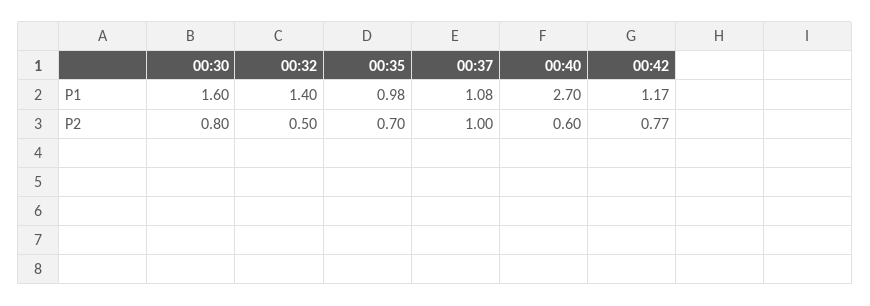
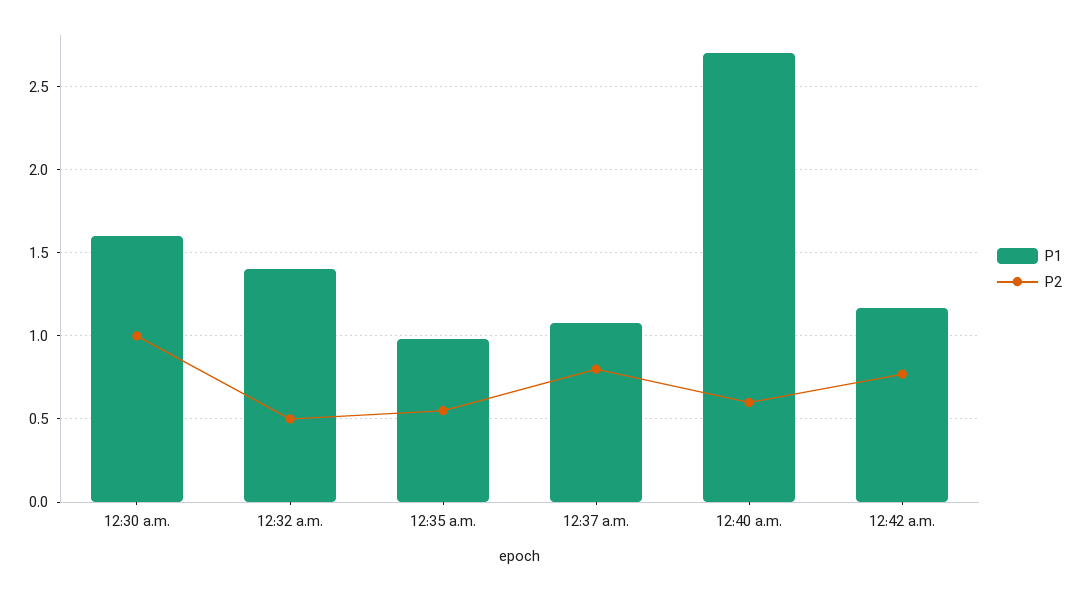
P2, 00:30: 0.8 -> 1
P2, 00:35: 0.7 -> 0.55
P2, 00:37: 1 -> 0.8

